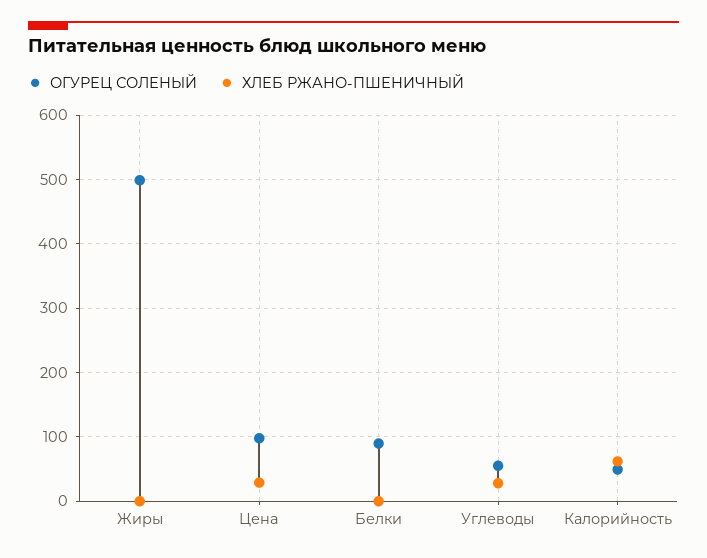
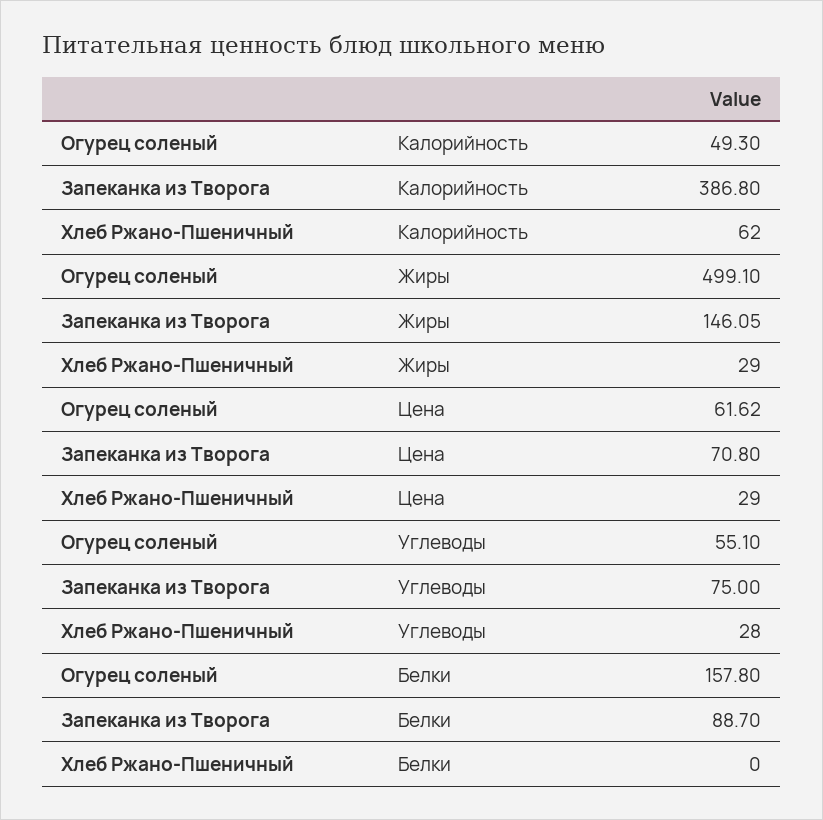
ХЛЕБ РЖАНО-ПШЕНИЧНЫЙ, Жиры: 0 -> 29
ОГУРЕЦ СОЛЕНЫЙ, Цена: 100 -> 61.62
ОГУРЕЦ СОЛЕНЫЙ, Белки: 90 -> 157.8
Запеканка из Творога, Калорийность: none -> 386.8
Запеканка из Творога, Жиры: none -> 146.05
Запеканка из Творога, Цена: none -> 70.8
Запеканка из Творога, Углеводы: none -> 75
Запеканка из Творога, Белки: none -> 88.7

